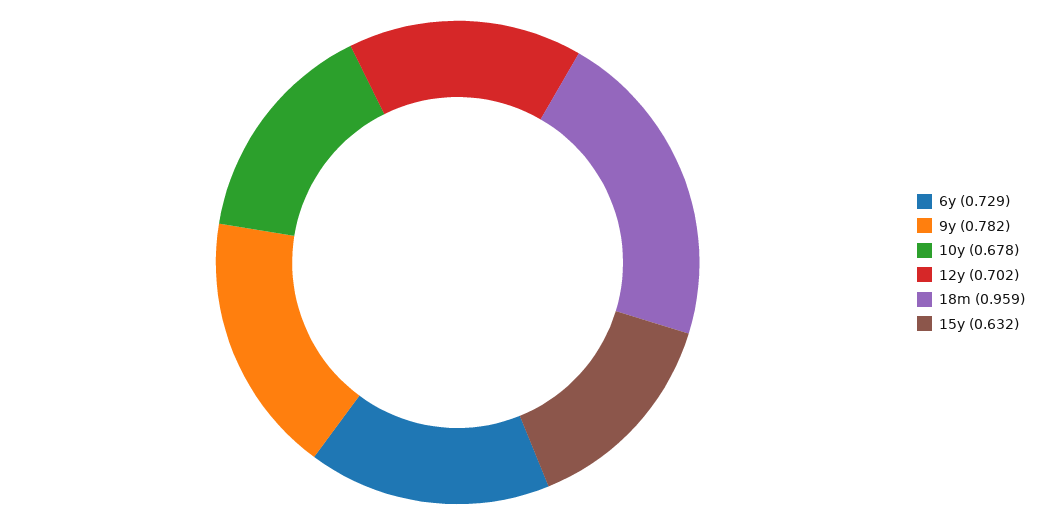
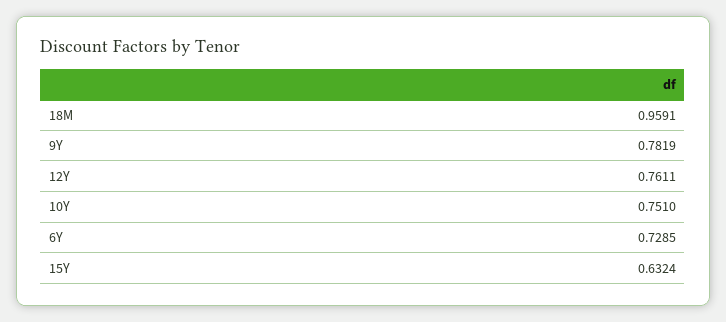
10y: 0.678 -> 0.751
12y: 0.702 -> 0.7611

